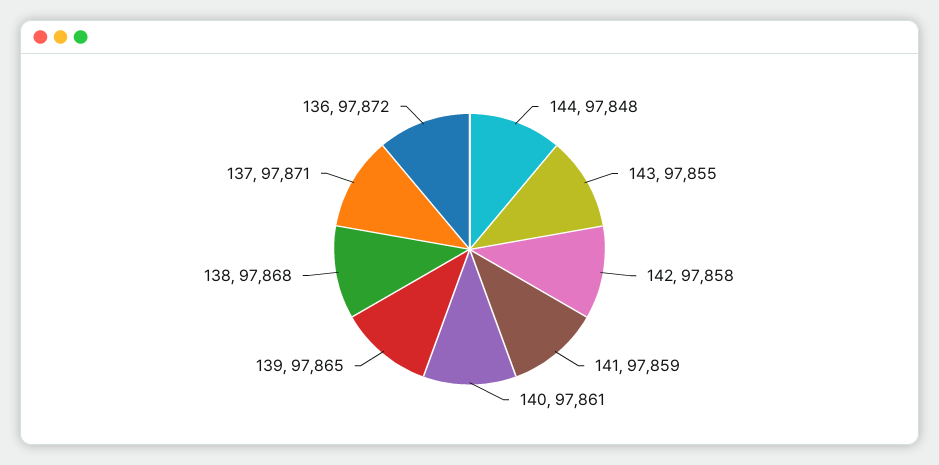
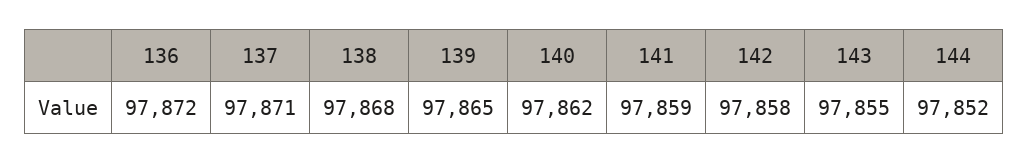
144: 97848 -> 97852
140: 97861 -> 97862

